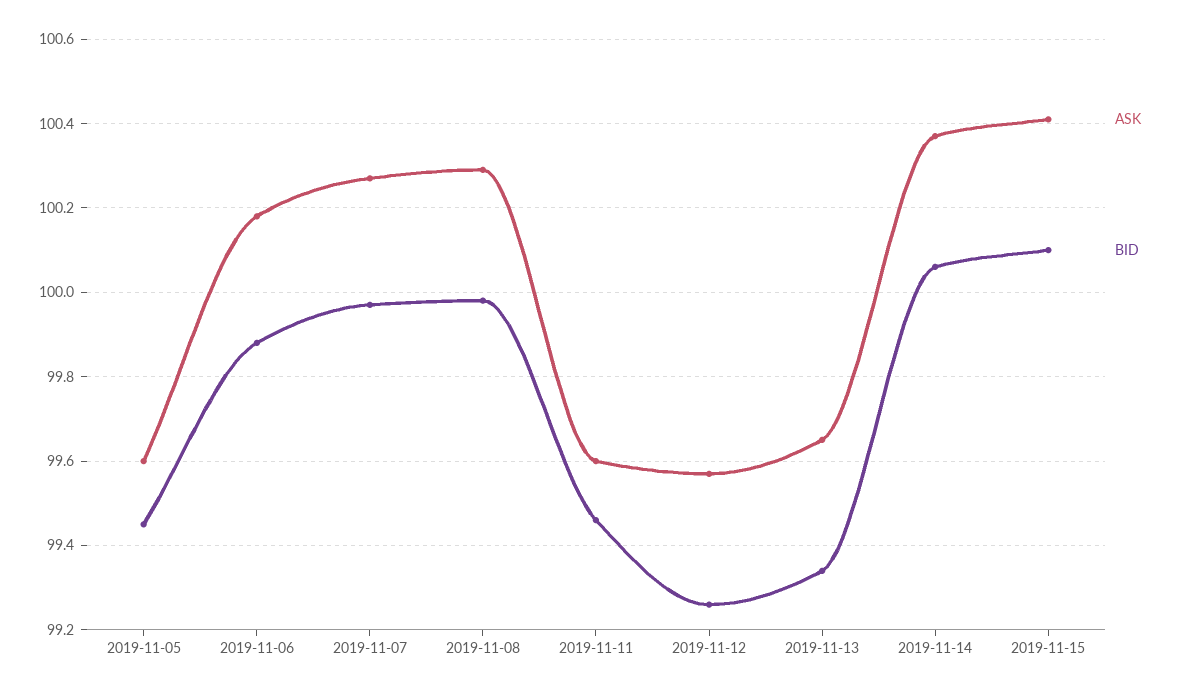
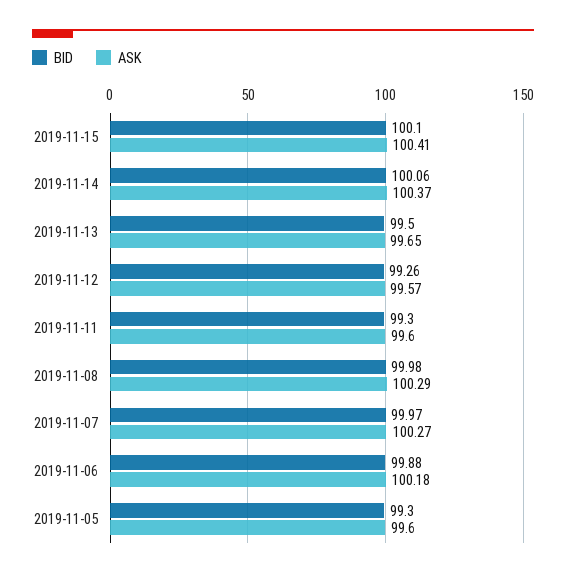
BID, 2019-11-05: 99.45 -> 99.3
BID, 2019-11-11: 99.45 -> 99.3
BID, 2019-11-13: 99.35 -> 99.5

